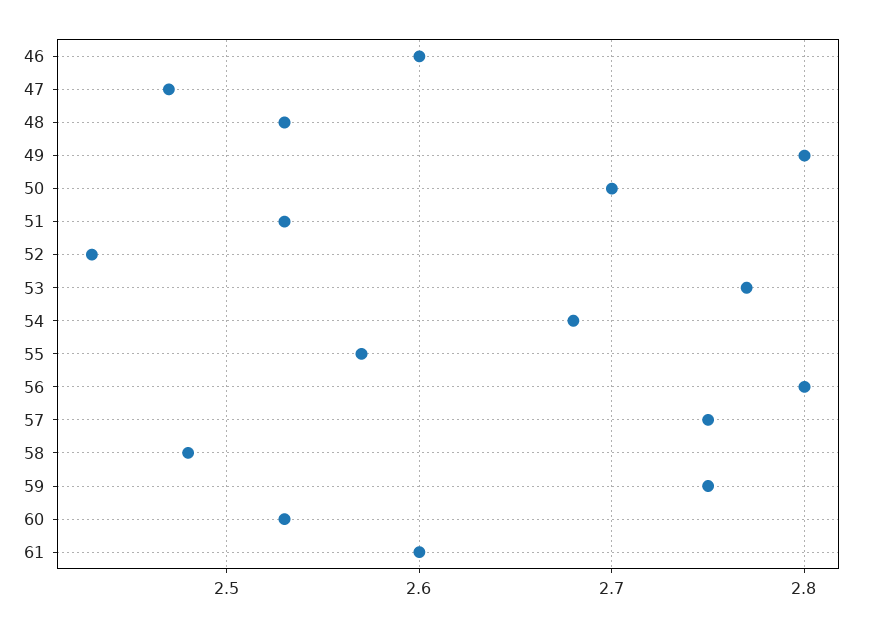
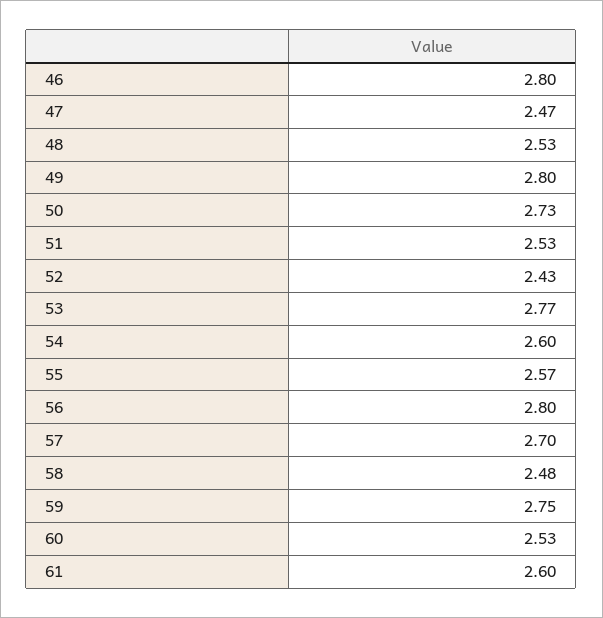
46: 2.6 -> 2.8
50: 2.7 -> 2.73
54: 2.68 -> 2.6
57: 2.75 -> 2.7

